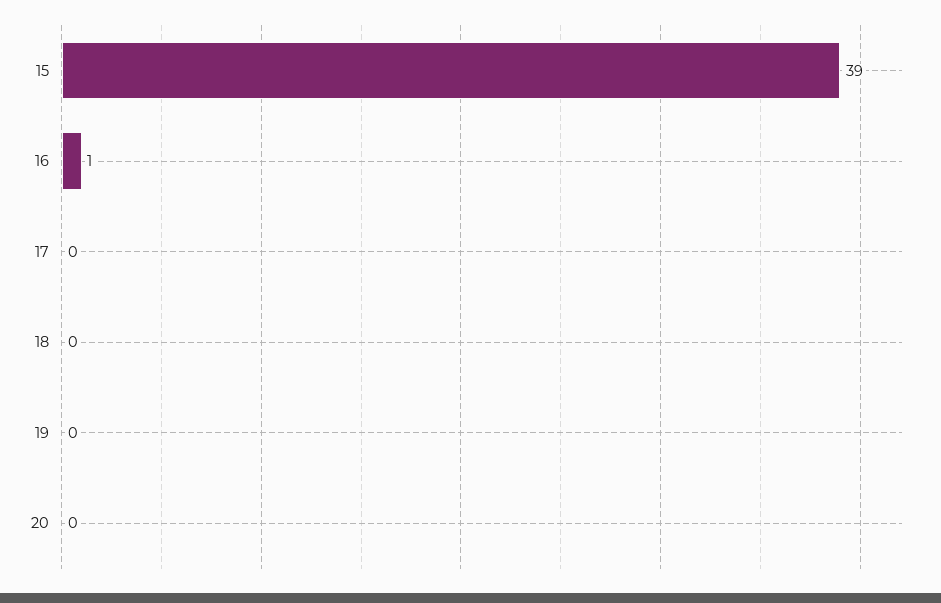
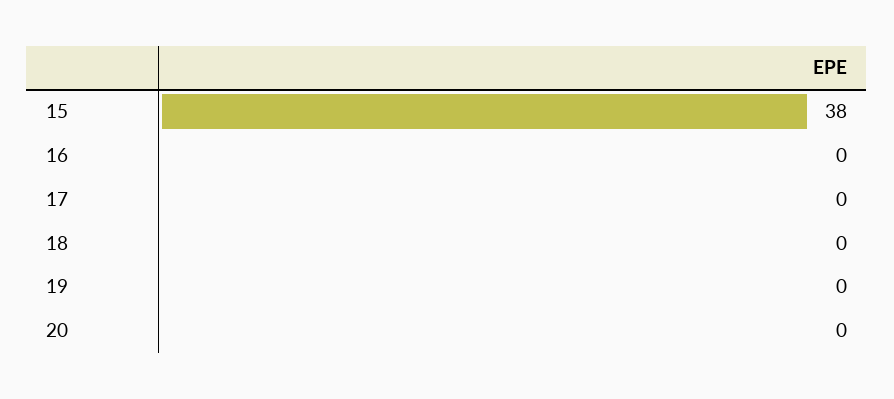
15: 39 -> 38
16: 1 -> 0

